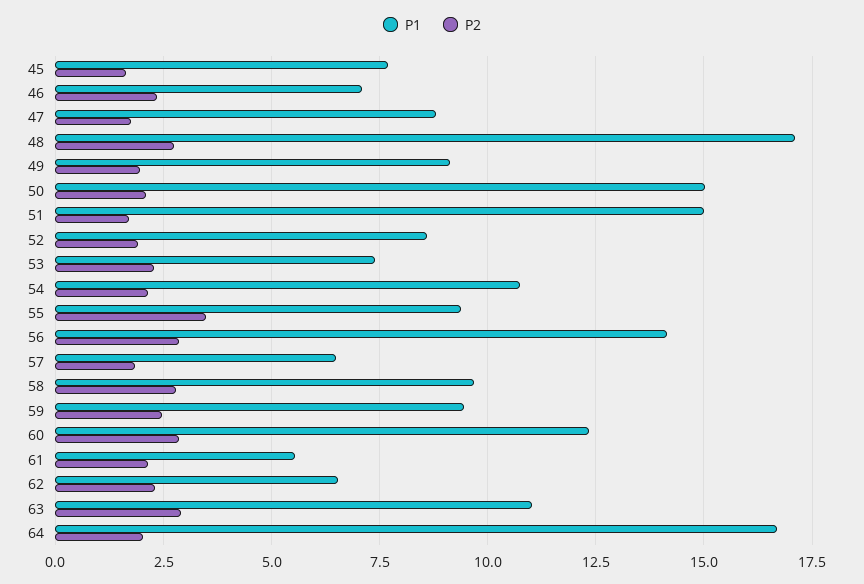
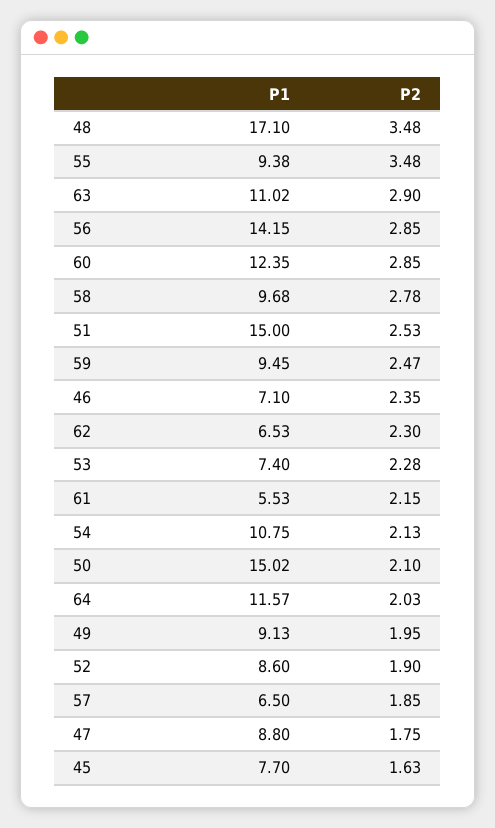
P2, 48: 2.75 -> 3.48
P2, 51: 1.75 -> 2.53
P1, 64: 16.75 -> 11.57

